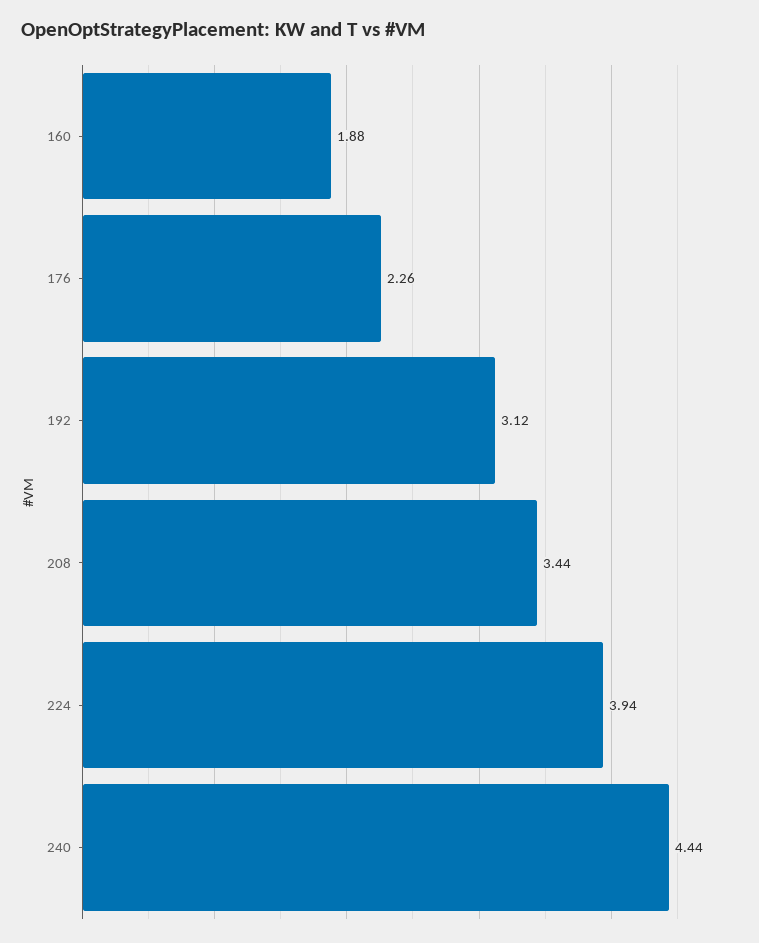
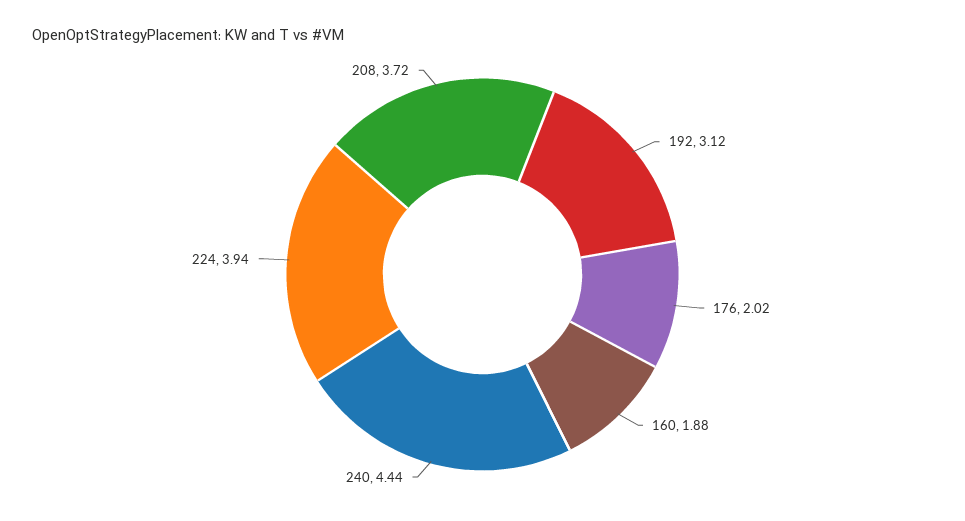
176: 2.26 -> 2.02
208: 3.44 -> 3.72

